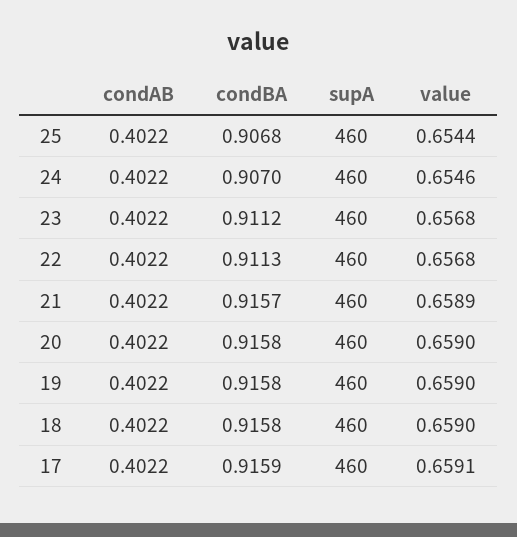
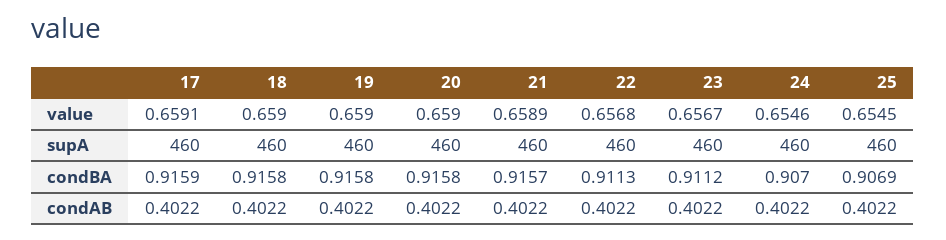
condBA, 25: 0.9068 -> 0.9069
value, 25: 0.6544 -> 0.6545
value, 23: 0.6568 -> 0.6567

